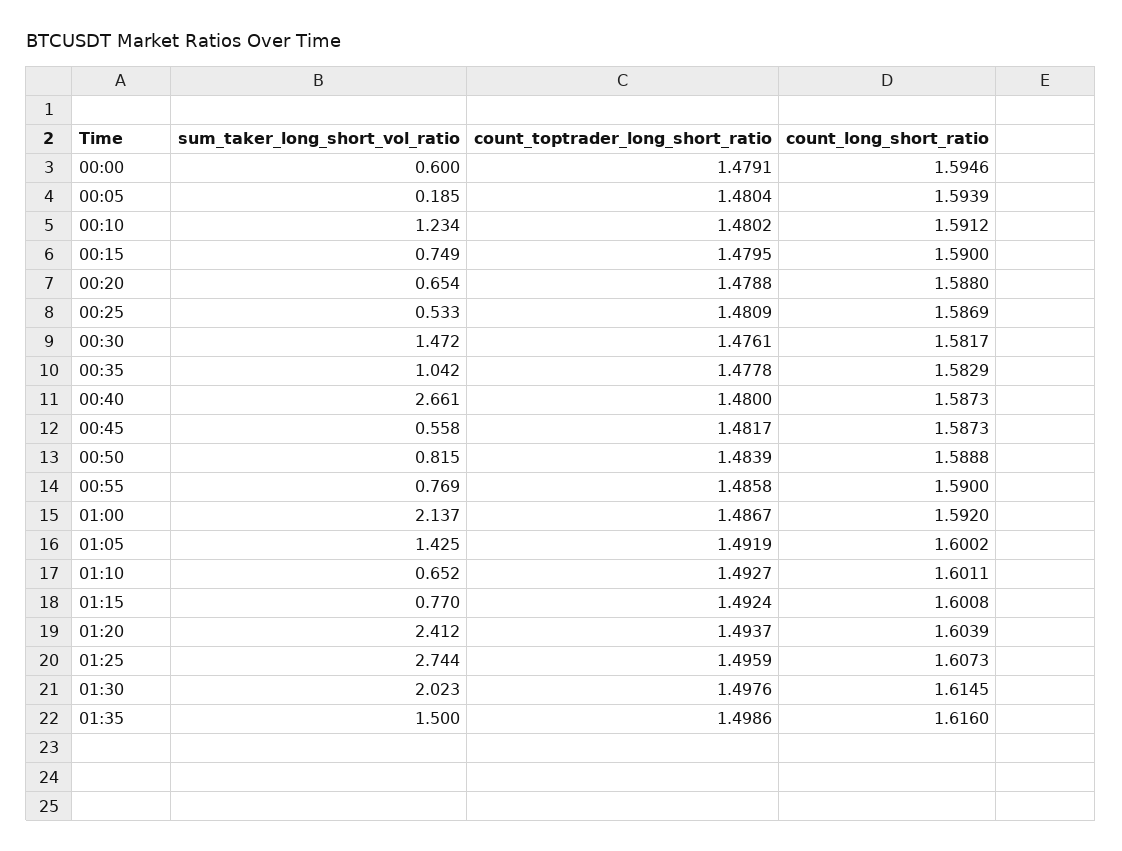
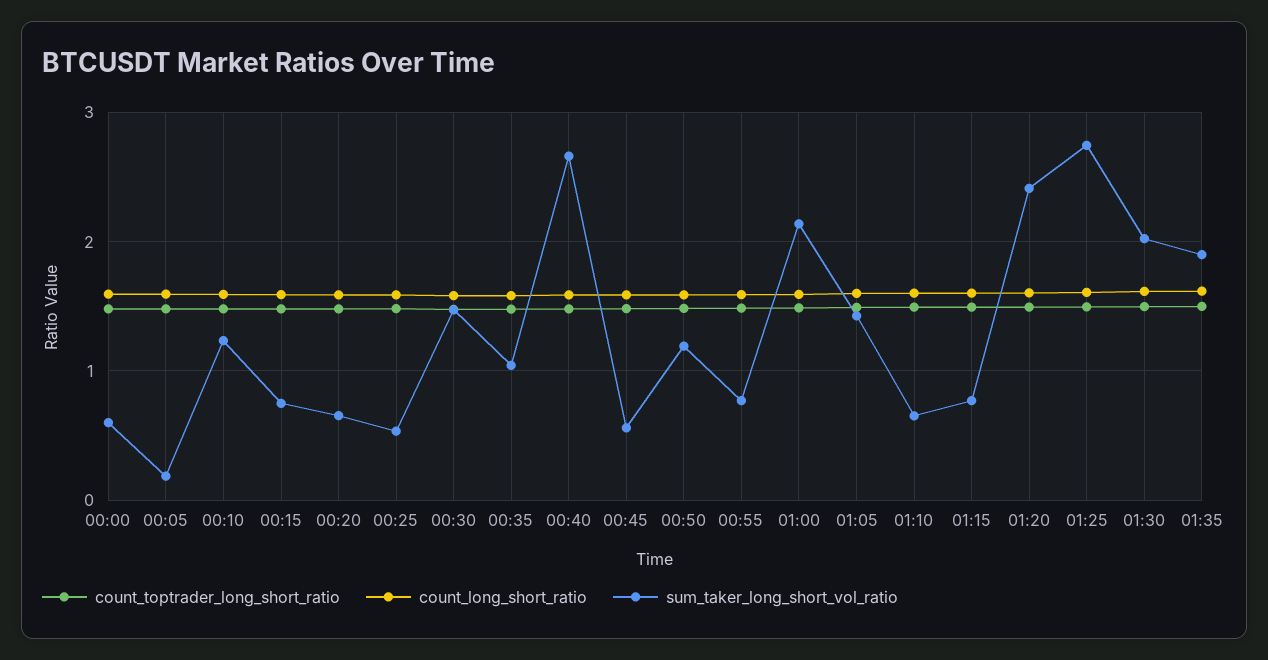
sum_taker_long_short_vol_ratio, 00:50: 0.815 -> 1.2
sum_taker_long_short_vol_ratio, 01:35: 1.5 -> 1.9

